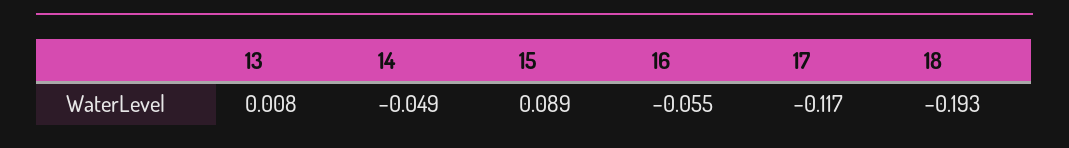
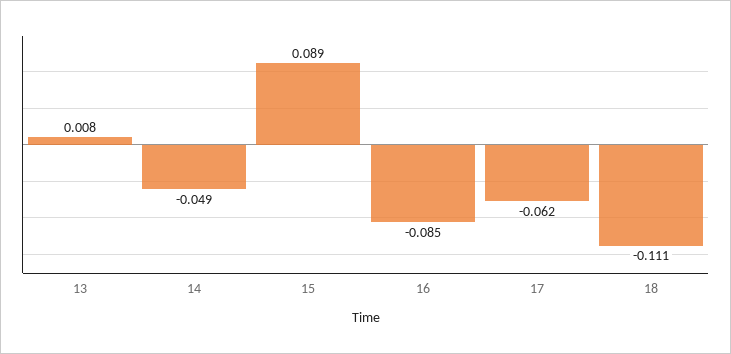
16: -0.055 -> -0.085
17: -0.117 -> -0.062
18: -0.193 -> -0.111

